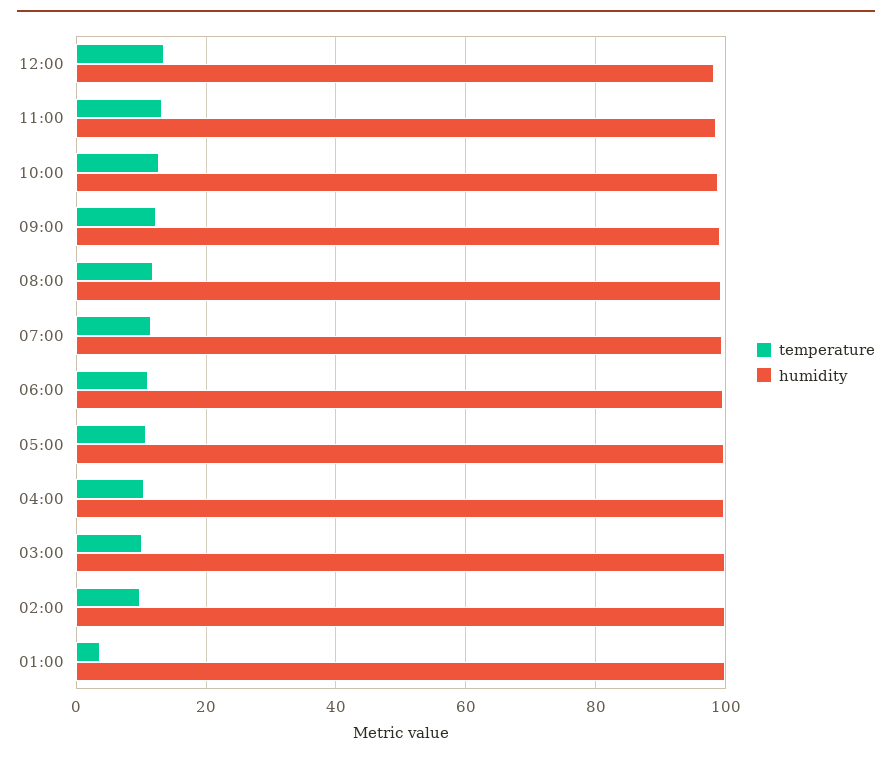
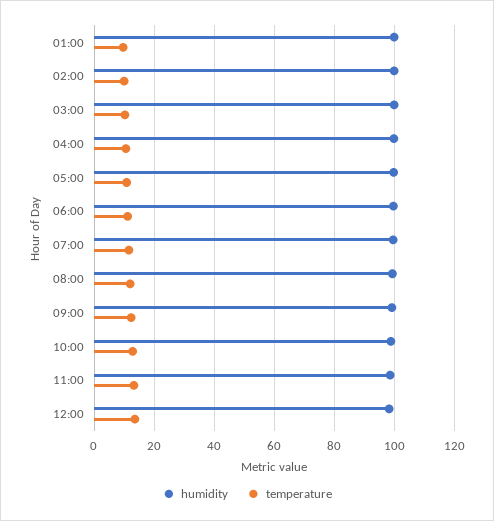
temperature, 01:00: 4 -> 10

